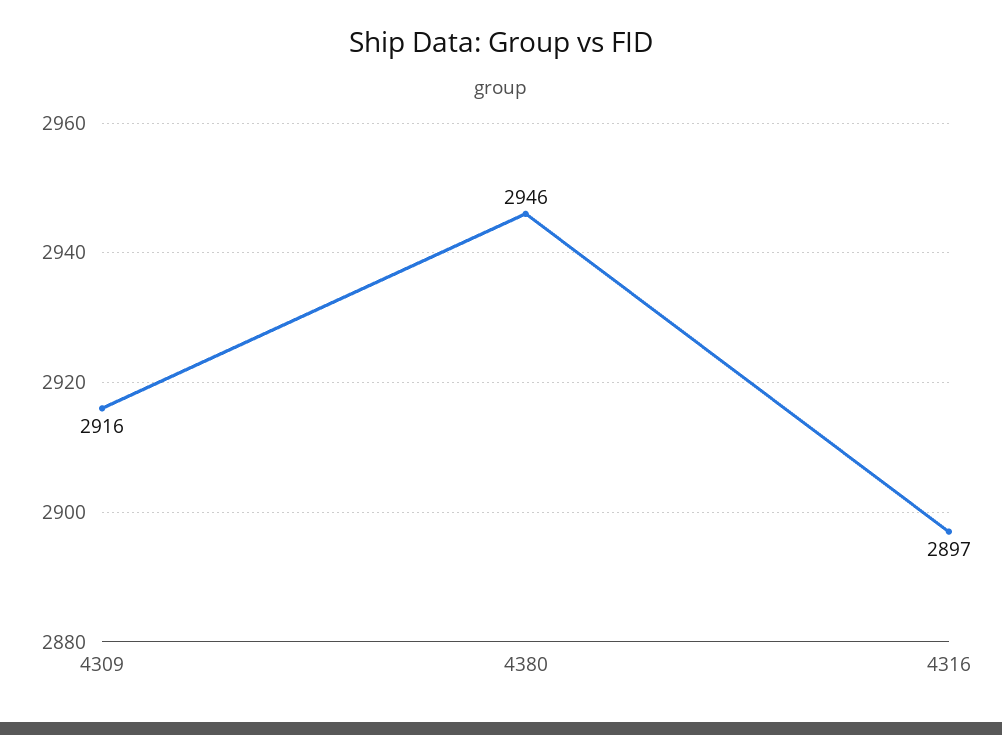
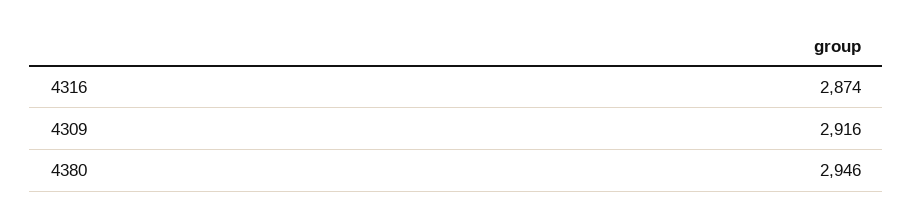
4316: 2897 -> 2874

